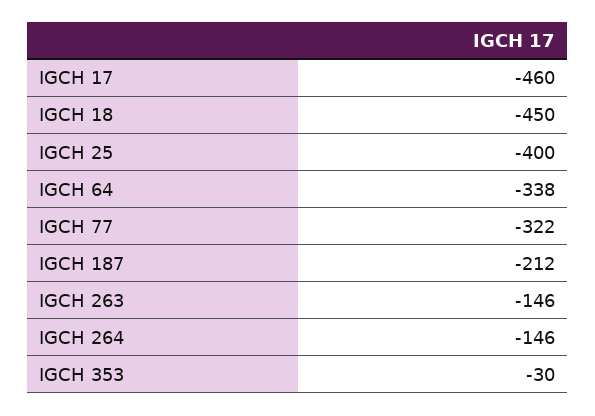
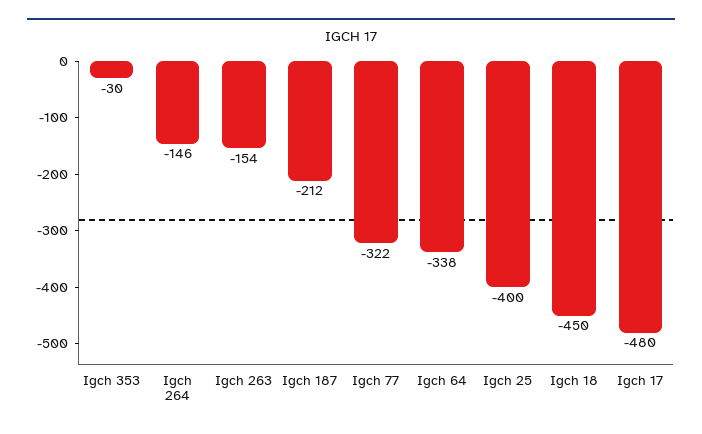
IGCH 17: -460 -> -480
IGCH 263: -146 -> -154

